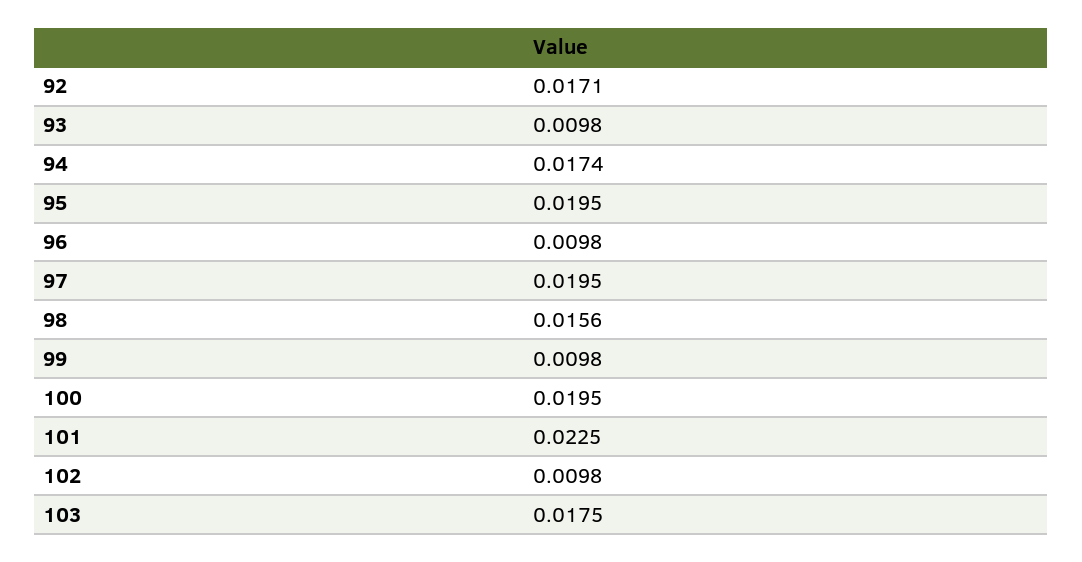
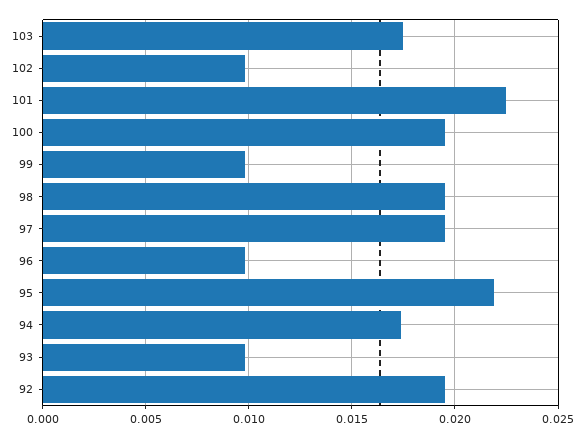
92: 0.0171 -> 0.0195
95: 0.0195 -> 0.022
98: 0.0156 -> 0.0195

